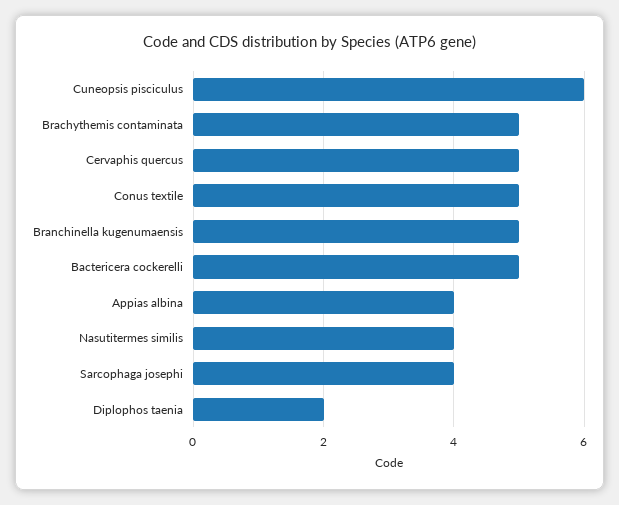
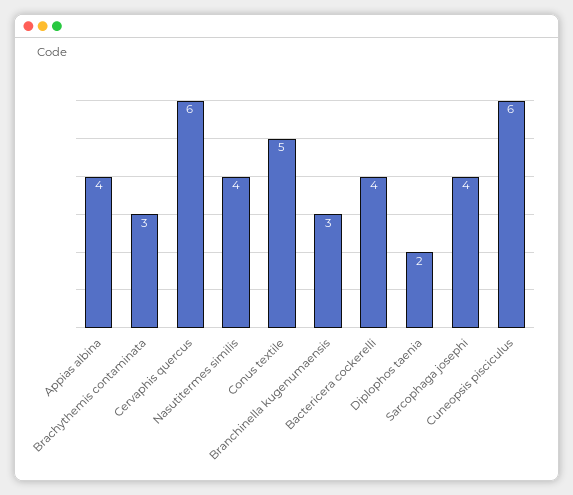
Brachythemis contaminata: 5 -> 3
Cervaphis quercus: 5 -> 6
Branchinella kugenumaensis: 5 -> 3
Bactericera cockerelli: 5 -> 4

